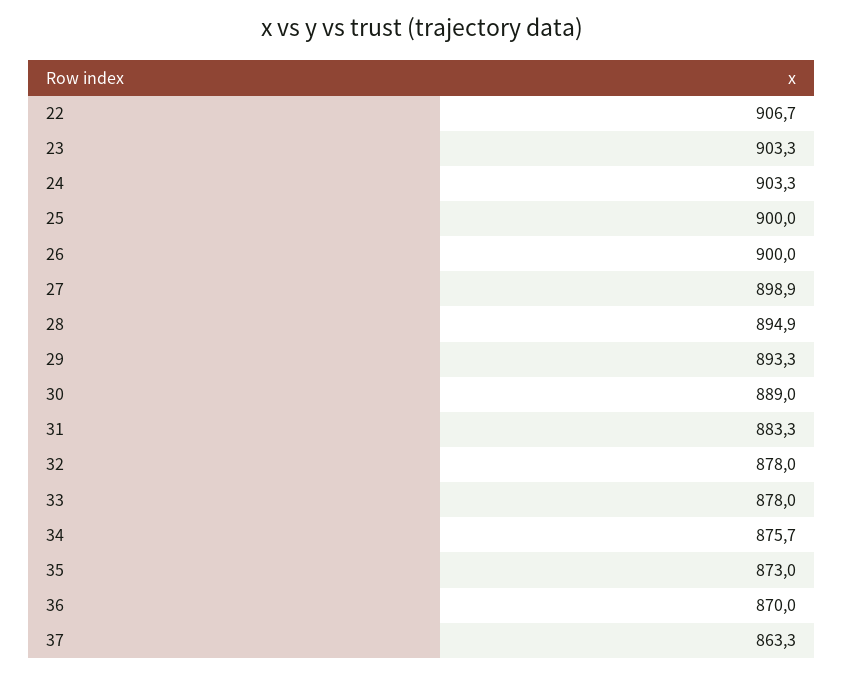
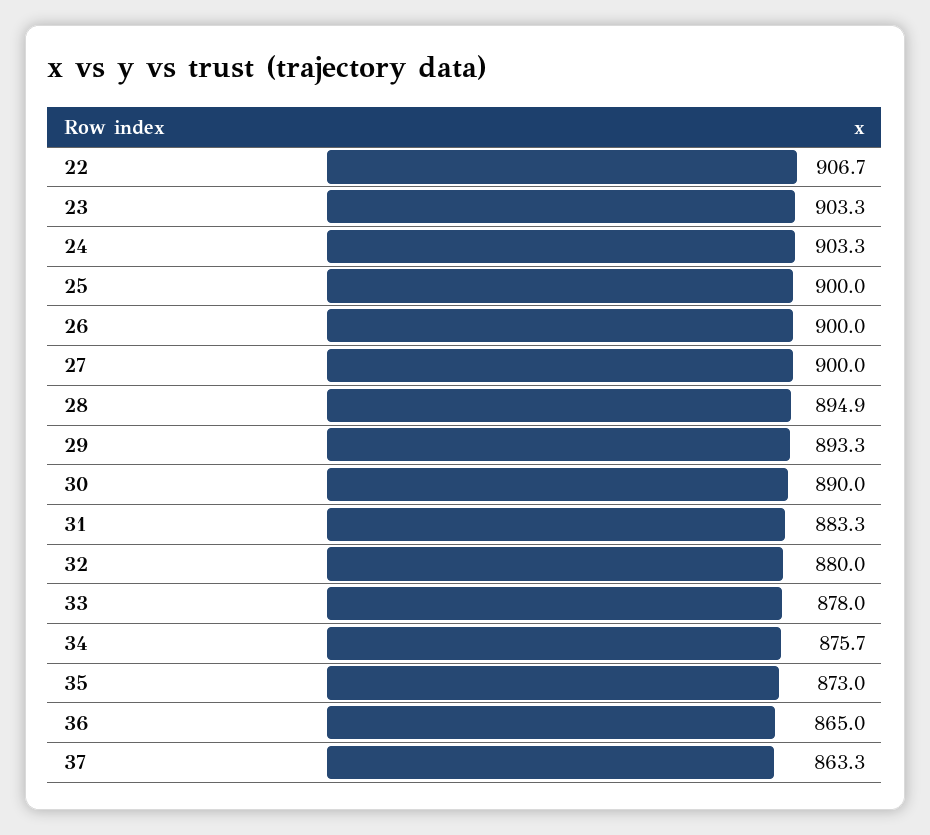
27: 898.9 -> 900
30: 889 -> 890
32: 878 -> 880
36: 870 -> 865

